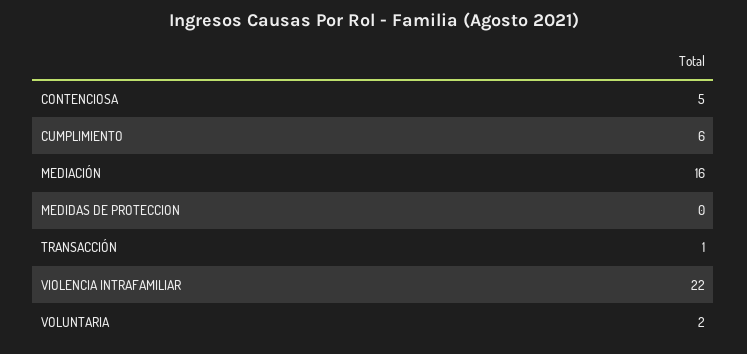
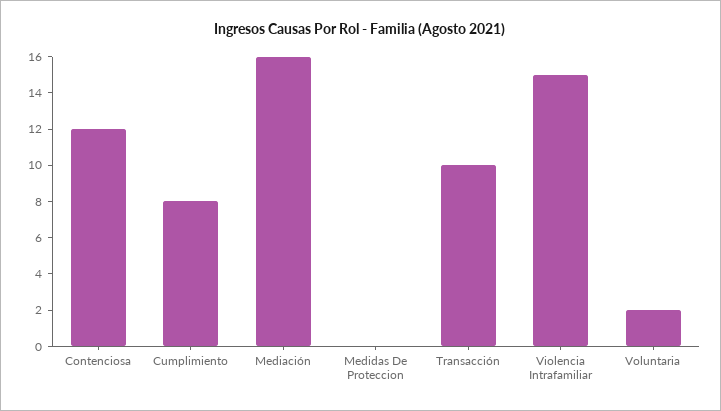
CONTENCIOSA: 5 -> 12
CUMPLIMIENTO: 6 -> 8
TRANSACCIÓN: 1 -> 10
VIOLENCIA INTRAFAMILIAR: 22 -> 15

